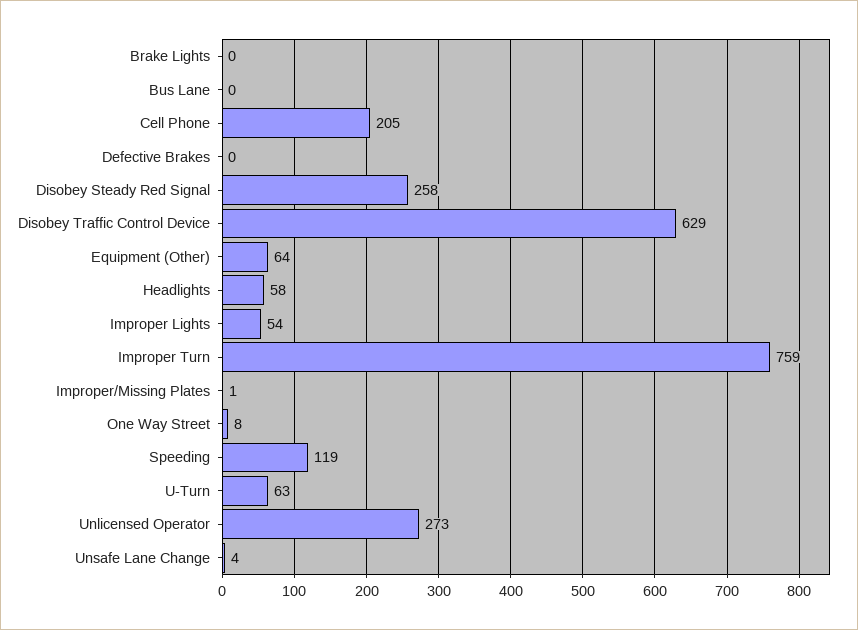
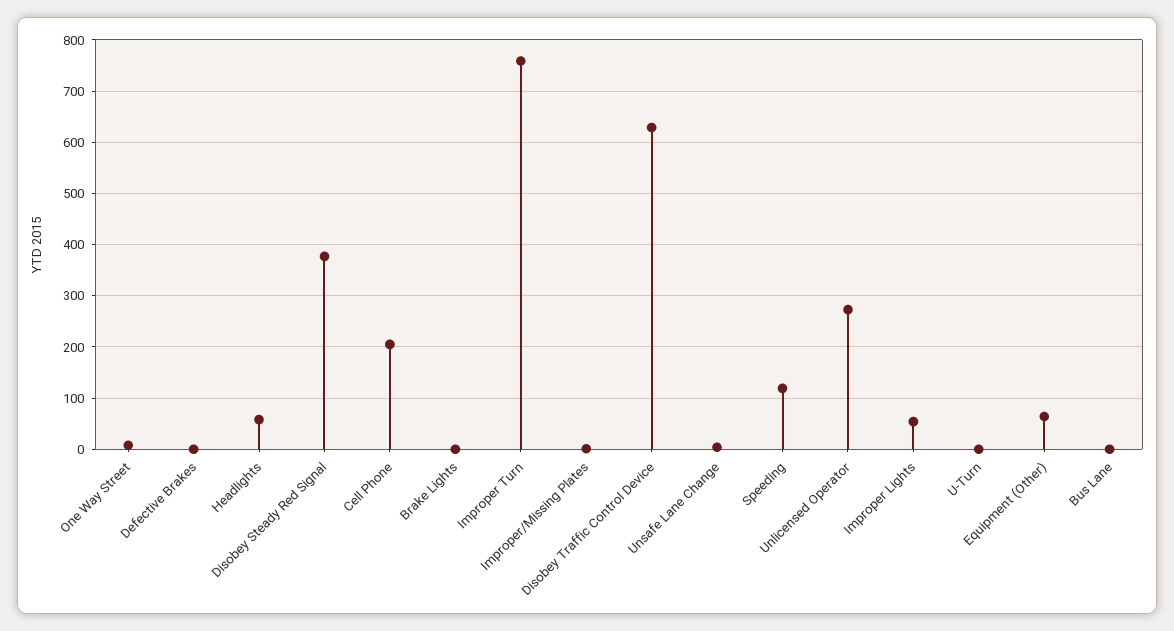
Disobey Steady Red Signal: 258 -> 380
U-Turn: 63 -> 0

